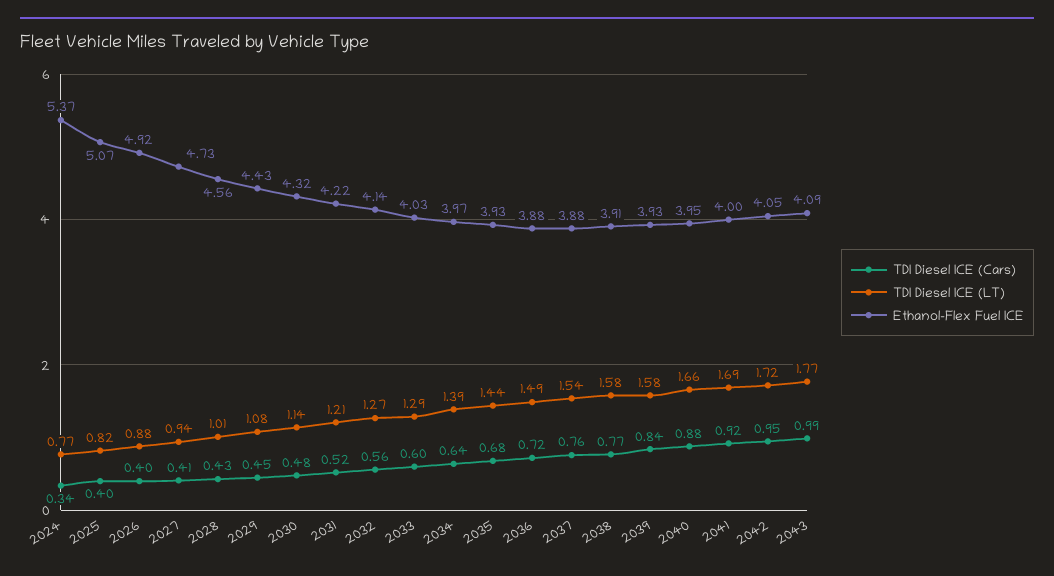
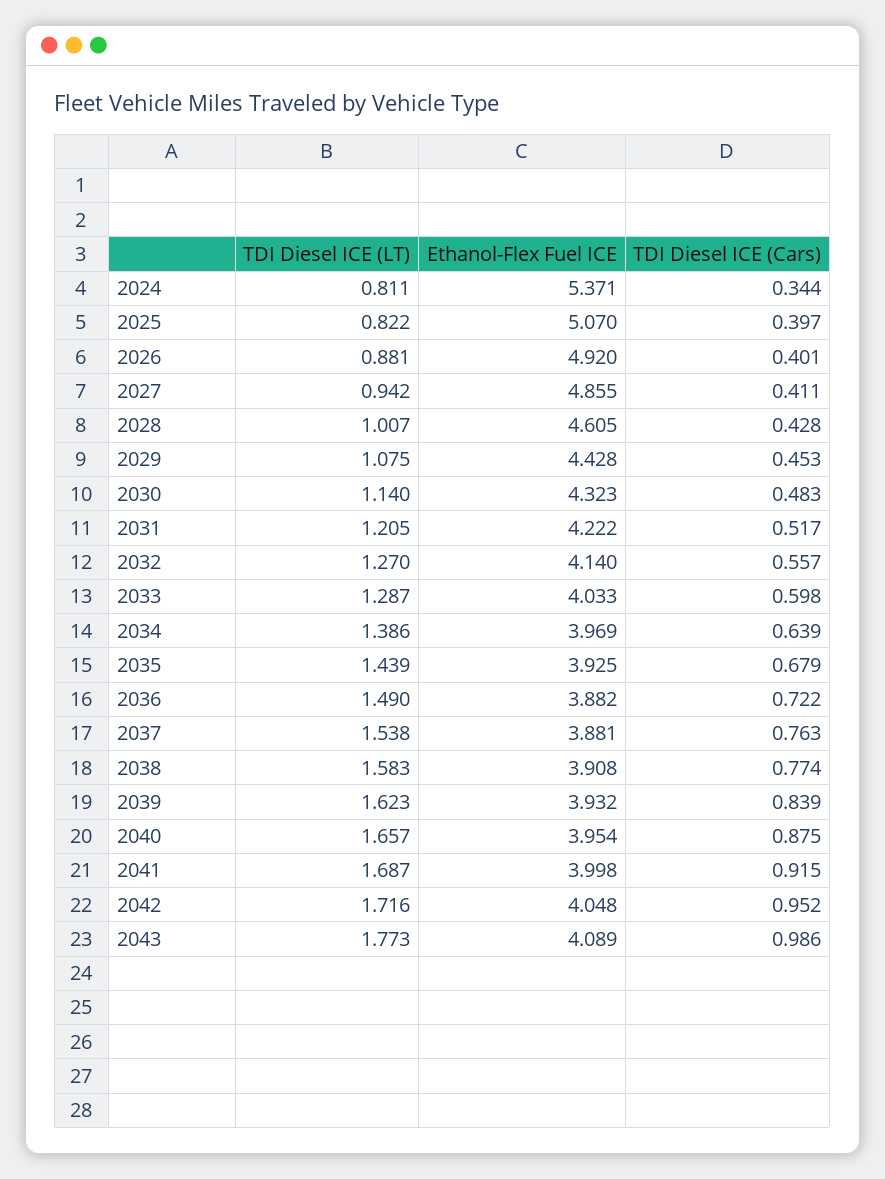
TDI Diesel ICE (LT), 2024: 0.77 -> 0.811
Ethanol-Flex Fuel ICE, 2027: 4.73 -> 4.855
Ethanol-Flex Fuel ICE, 2028: 4.56 -> 4.605
TDI Diesel ICE (LT), 2039: 1.58 -> 1.623

